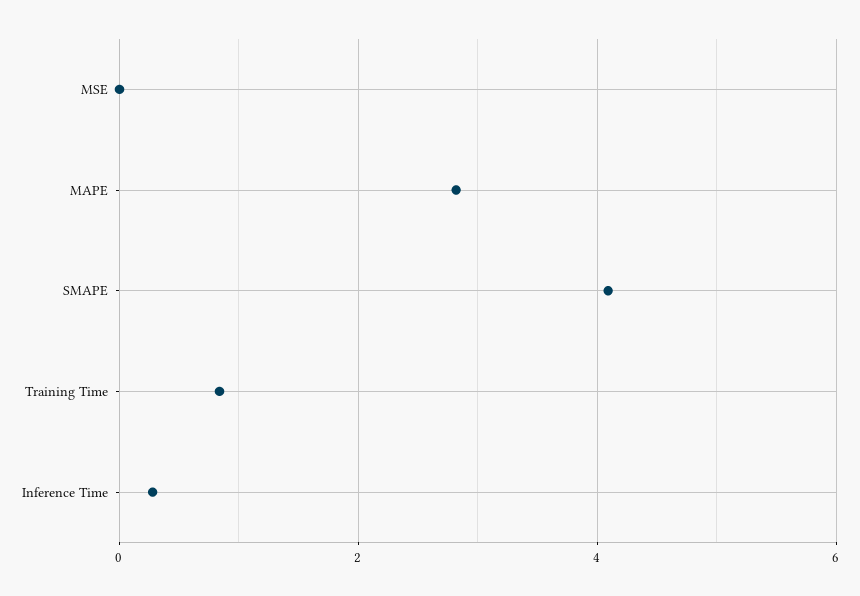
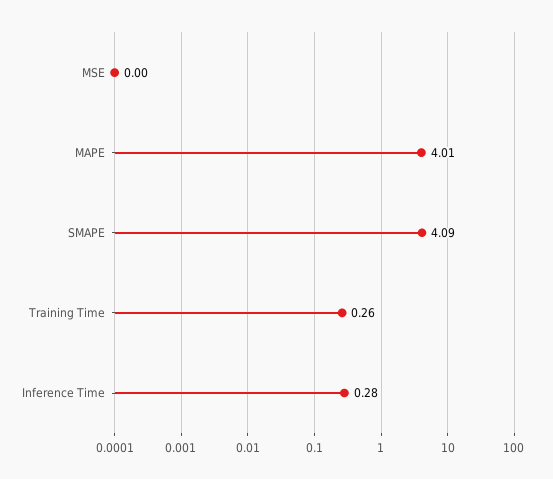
MAPE: 2.8 -> 4.01
Training Time: 0.8 -> 0.26

